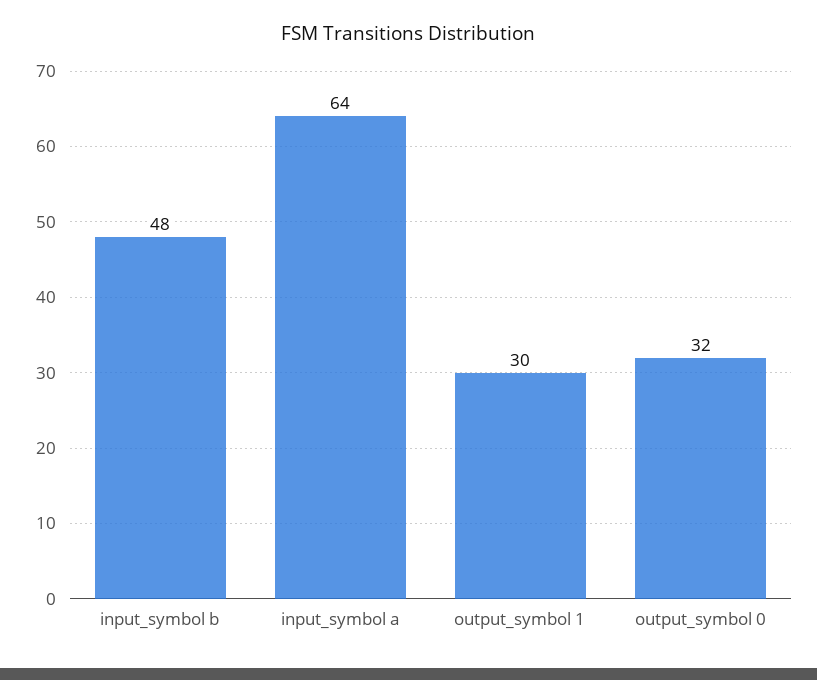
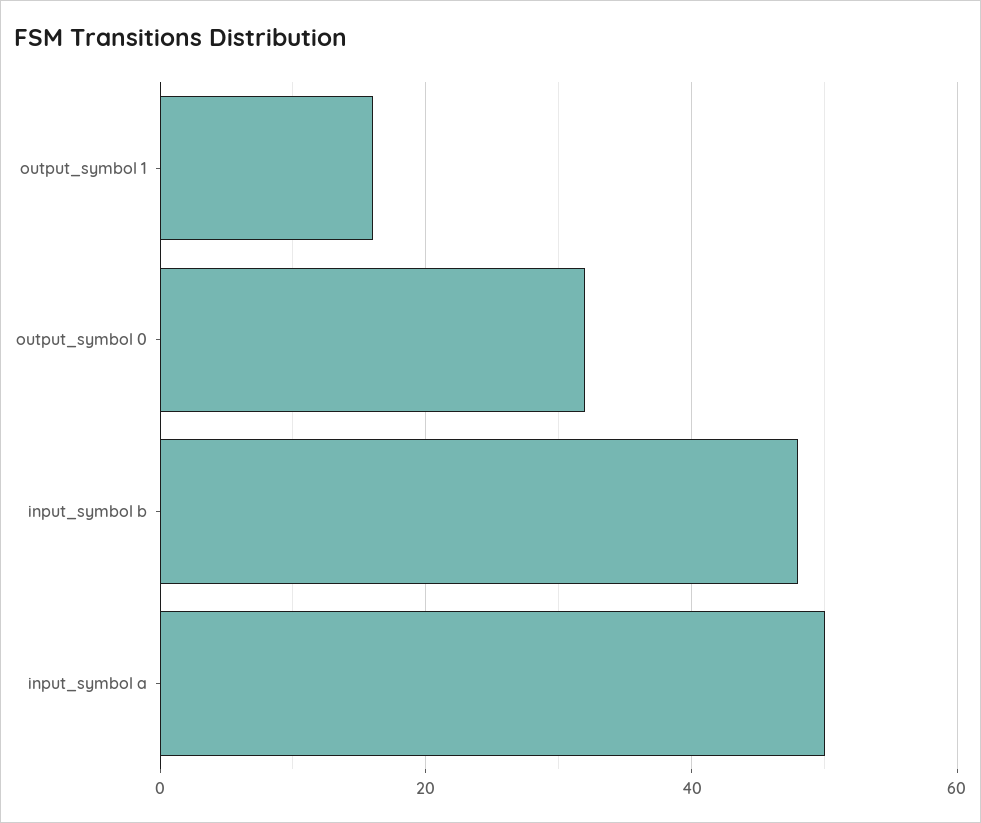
input_symbol a: 64 -> 50
output_symbol 1: 30 -> 15

